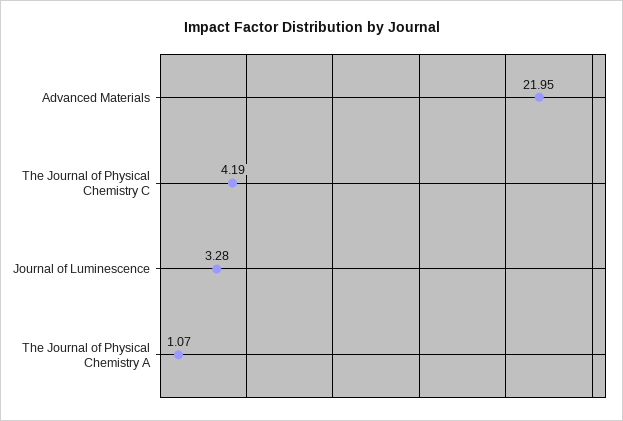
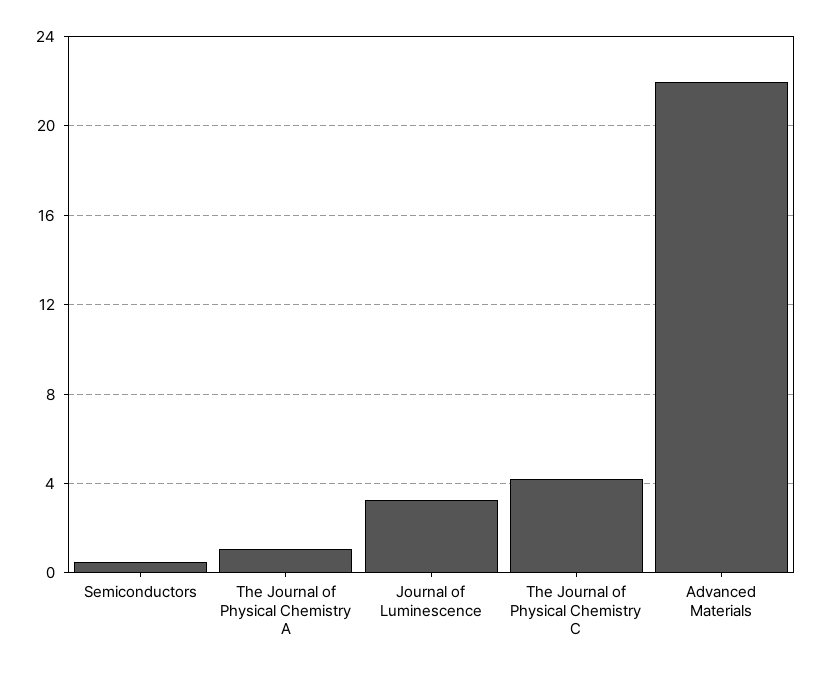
Semiconductors: none -> 0.5

